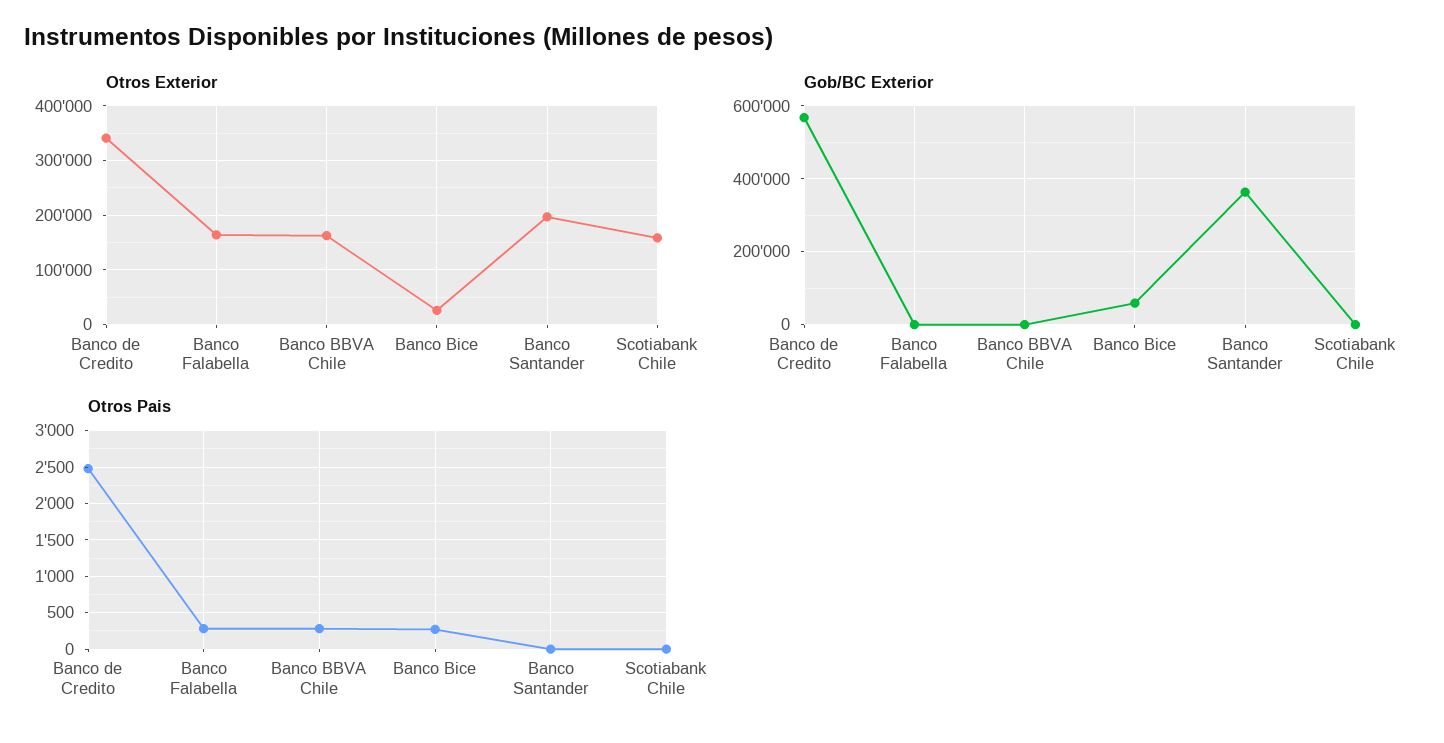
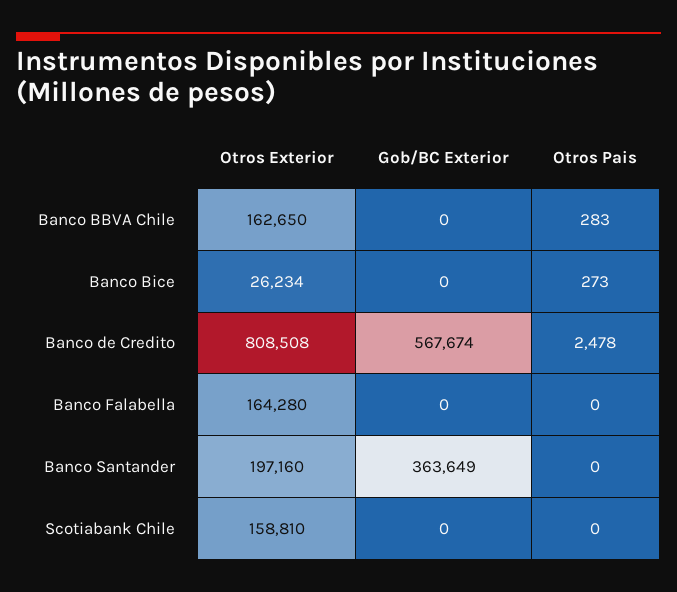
Otros Exterior, Banco de Credito: 340000 -> 808508
Gob/BC Exterior, Banco Bice: 60000 -> 0
Otros Pais, Banco Falabella: 300 -> 0

